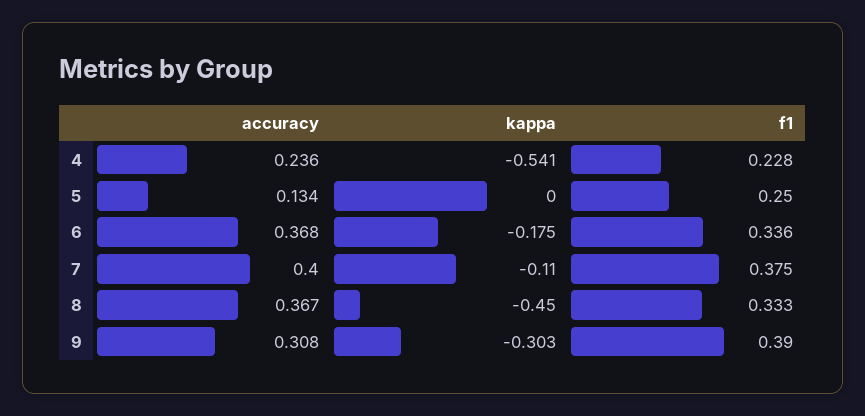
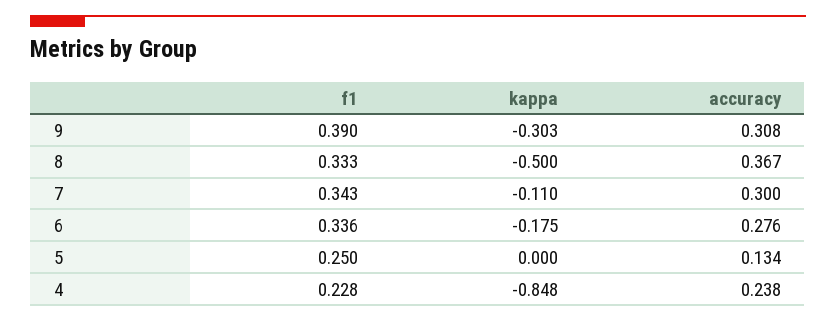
accuracy, 4: 0.236 -> 0.238
kappa, 4: -0.541 -> -0.848
accuracy, 6: 0.368 -> 0.276
accuracy, 7: 0.4 -> 0.3
f1, 7: 0.375 -> 0.343
kappa, 8: -0.45 -> -0.5

